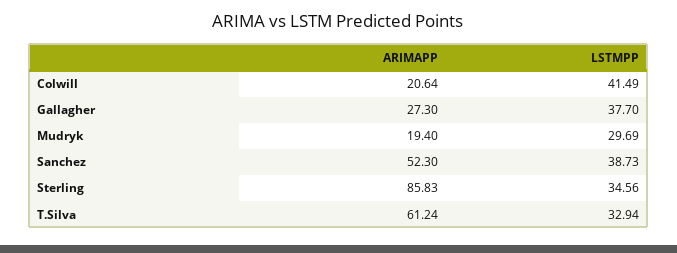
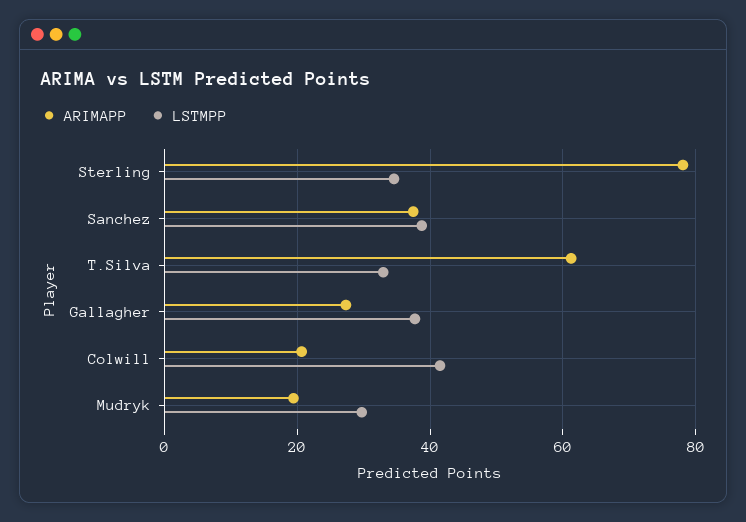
ARIMAPP, Sanchez: 52.3 -> 38
ARIMAPP, Sterling: 85.83 -> 78

